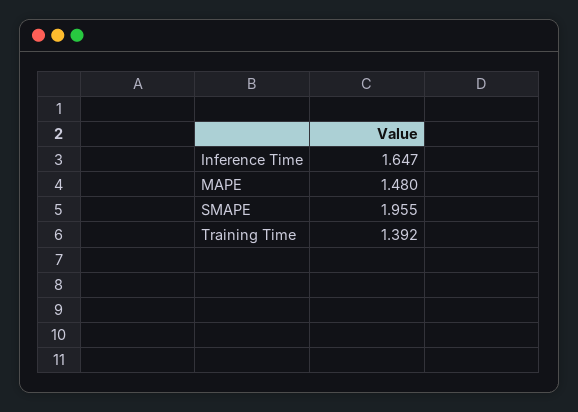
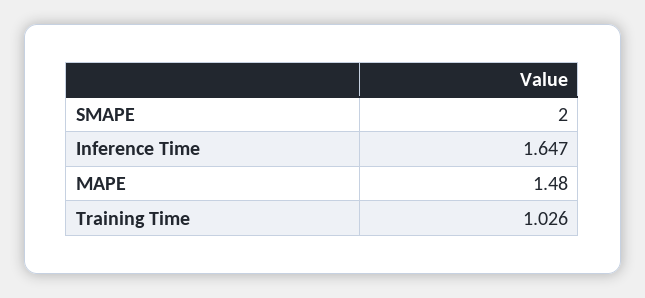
SMAPE: 1.955 -> 2
Training Time: 1.392 -> 1.026

